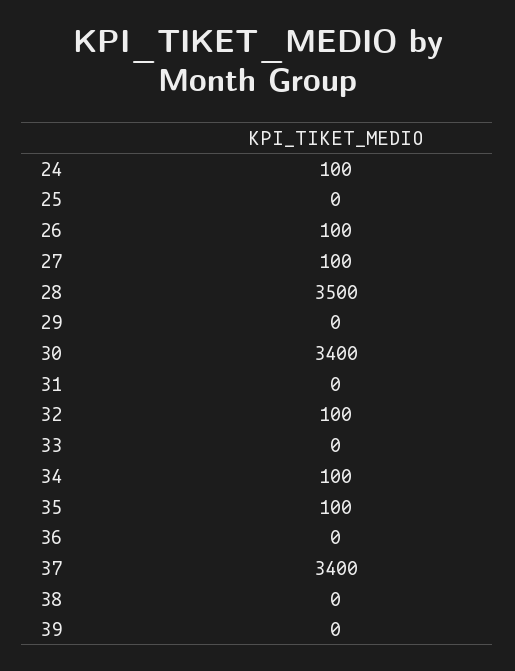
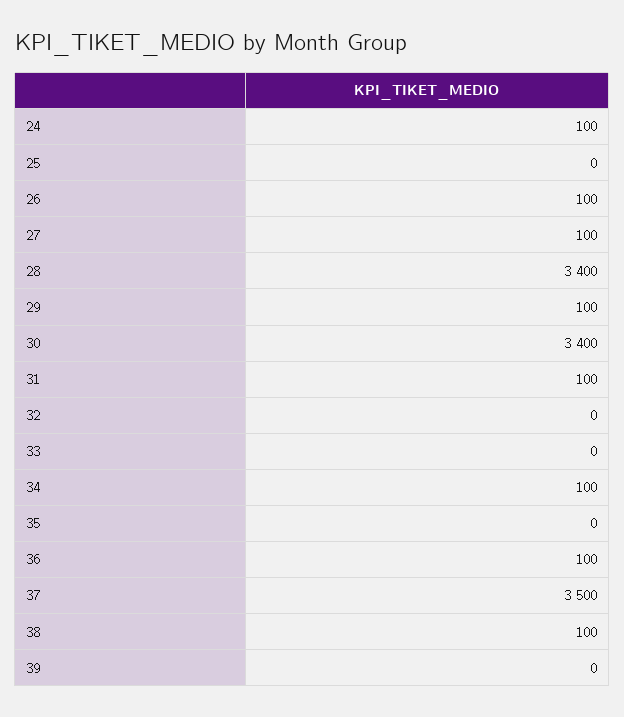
28: 3500 -> 3400
29: 0 -> 100
31: 0 -> 100
32: 100 -> 0
35: 100 -> 0
36: 0 -> 100
37: 3400 -> 3500
38: 0 -> 100

